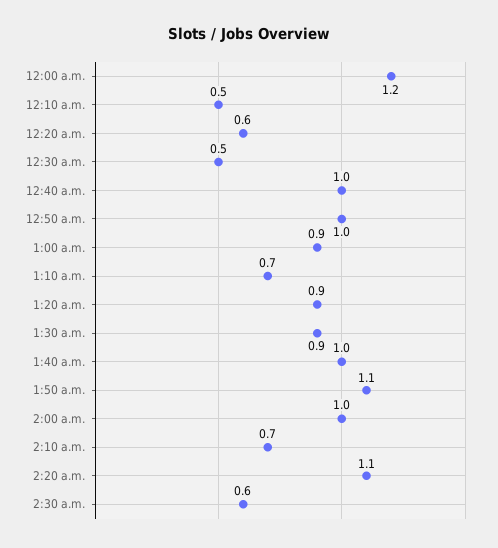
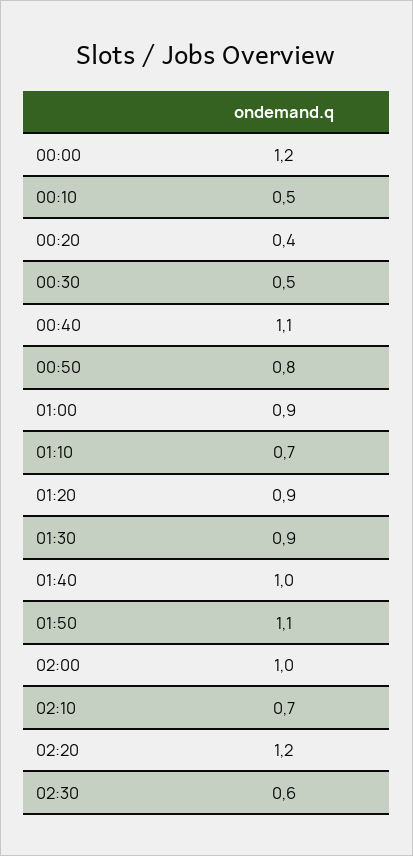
12:20 a.m.: 0.6 -> 0.4
12:40 a.m.: 1 -> 1.1
12:50 a.m.: 1 -> 0.8
2:20 a.m.: 1.1 -> 1.2

